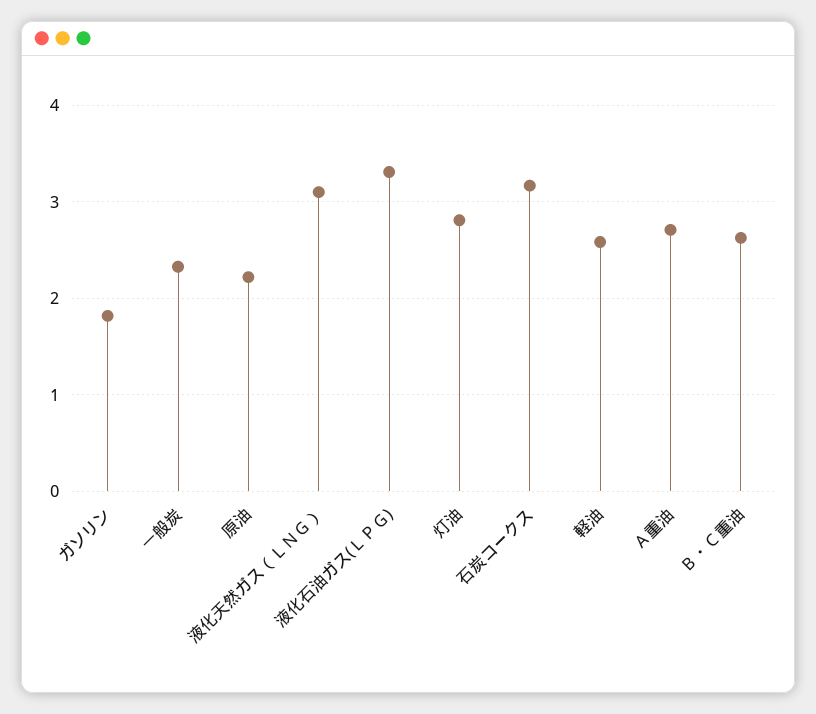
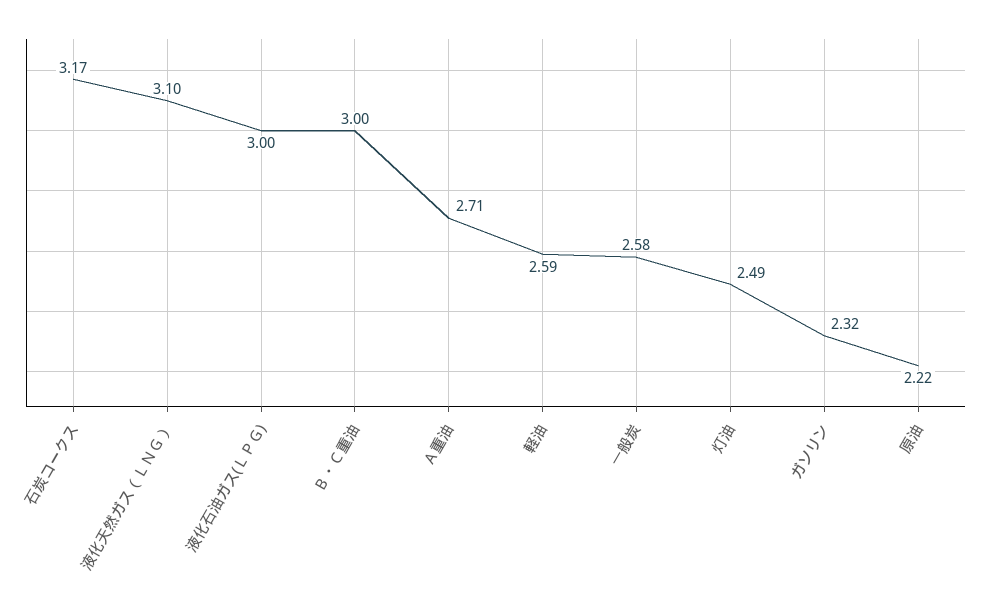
ガソリン: 1.8 -> 2.32
一般炭: 2.3 -> 2.58
液化石油ガス(ＬＰＧ): 3.3 -> 3
灯油: 2.8 -> 2.49
Ｂ・Ｃ重油: 2.6 -> 3

